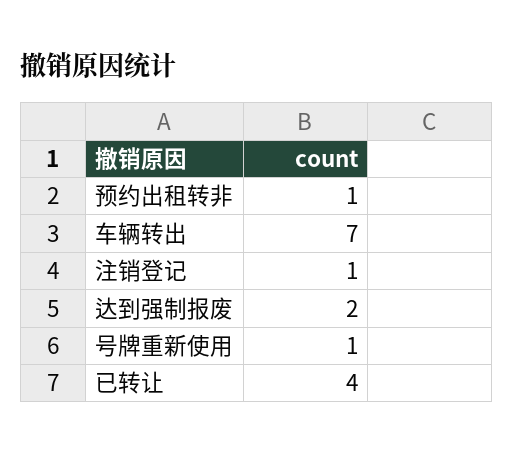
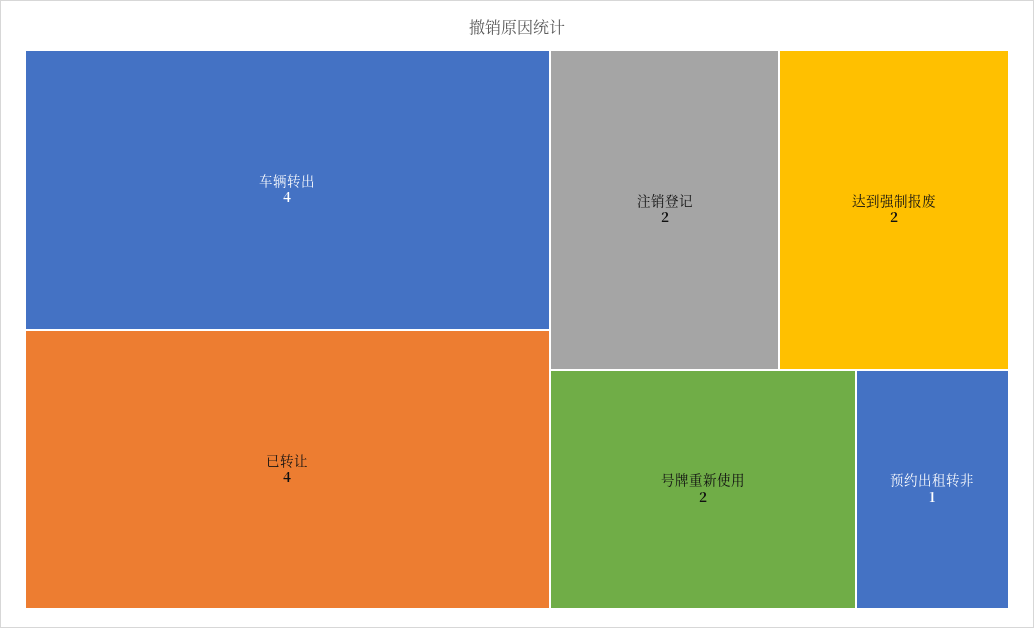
车辆转出: 7 -> 4
注销登记: 1 -> 2
号牌重新使用: 1 -> 2

